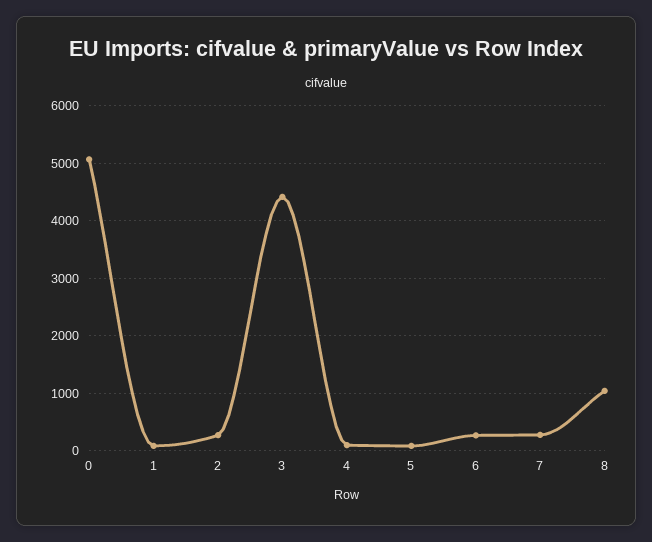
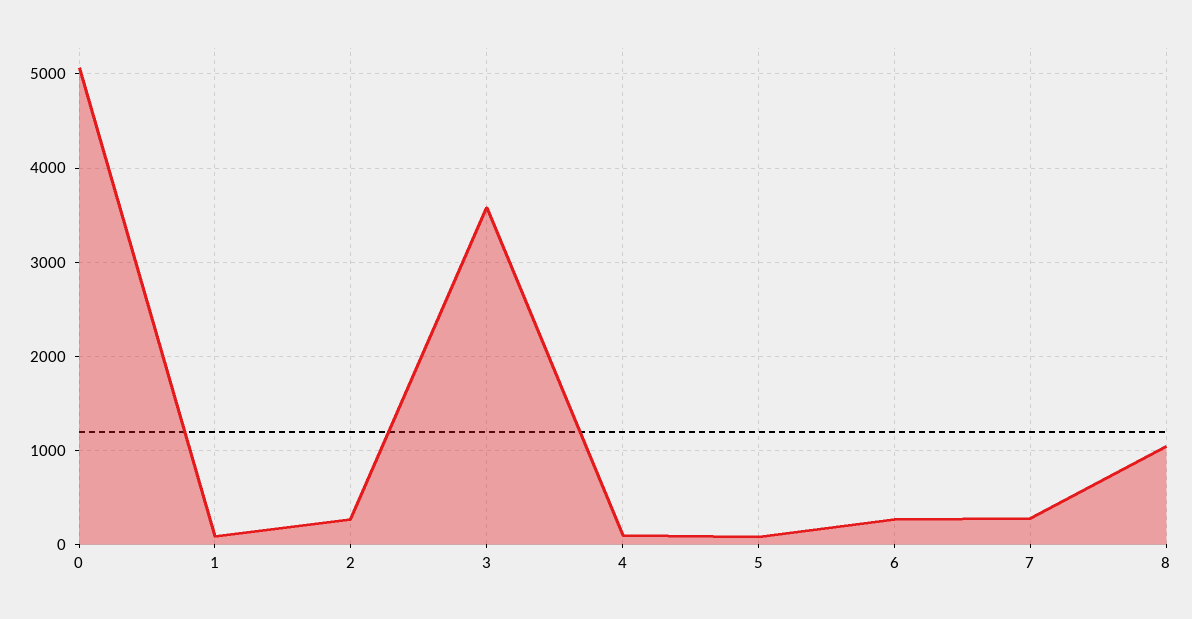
3: 4400 -> 3600

